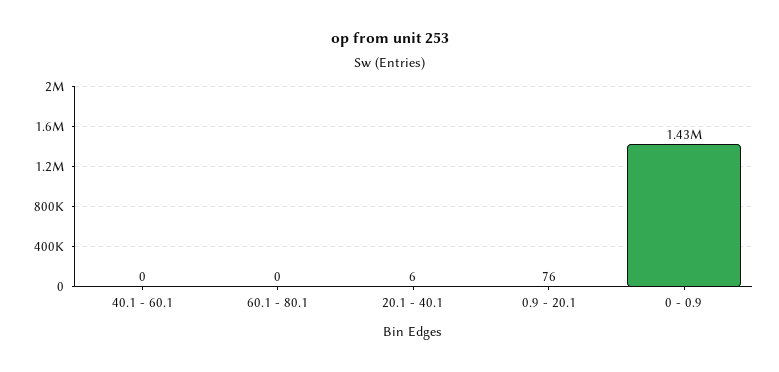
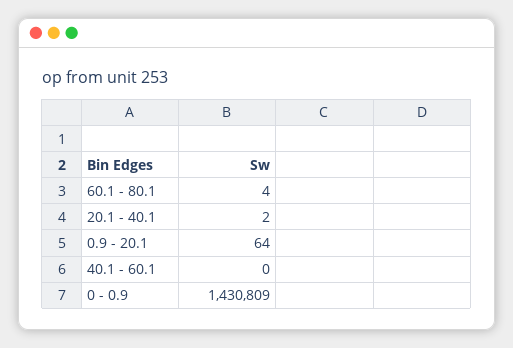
60.1 - 80.1: 0 -> 4
20.1 - 40.1: 6 -> 2
0.9 - 20.1: 76 -> 64

